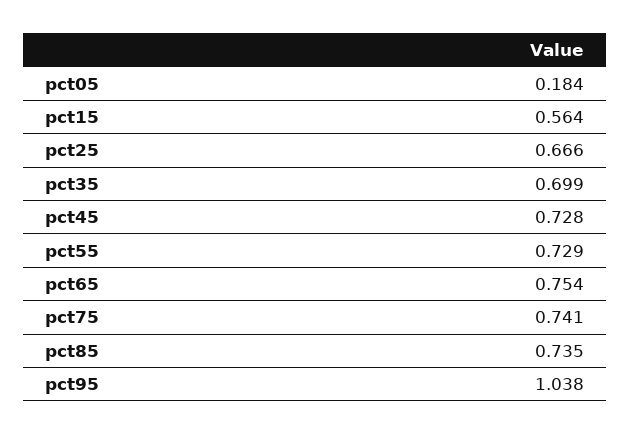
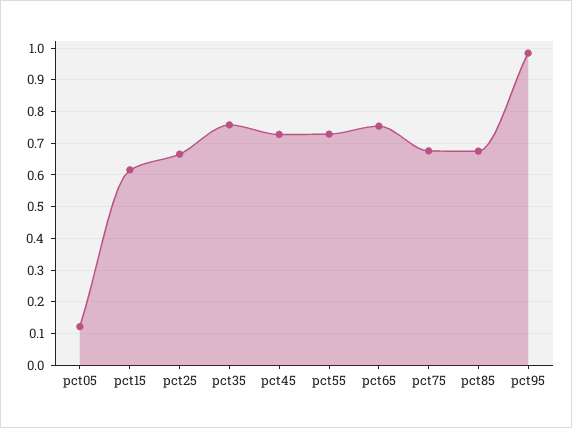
pct05: 0.184 -> 0.12
pct15: 0.564 -> 0.62
pct35: 0.699 -> 0.76
pct75: 0.741 -> 0.68
pct85: 0.735 -> 0.68
pct95: 1.038 -> 0.98

